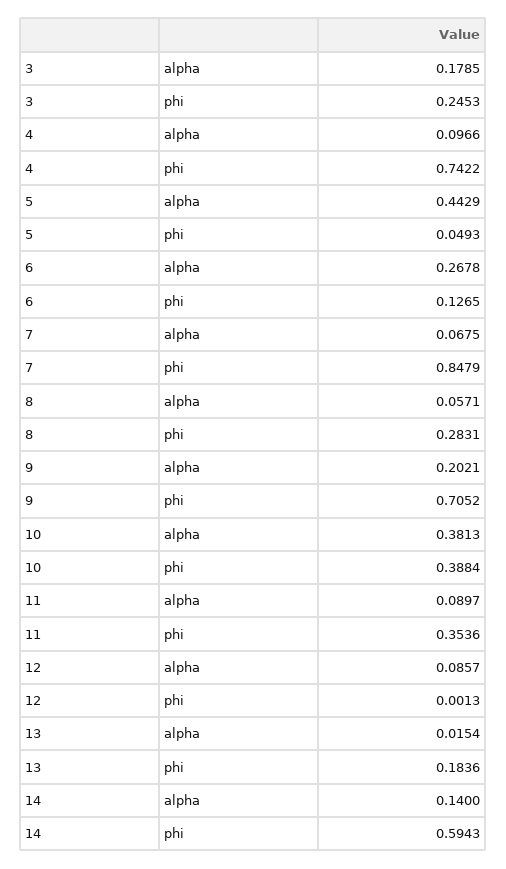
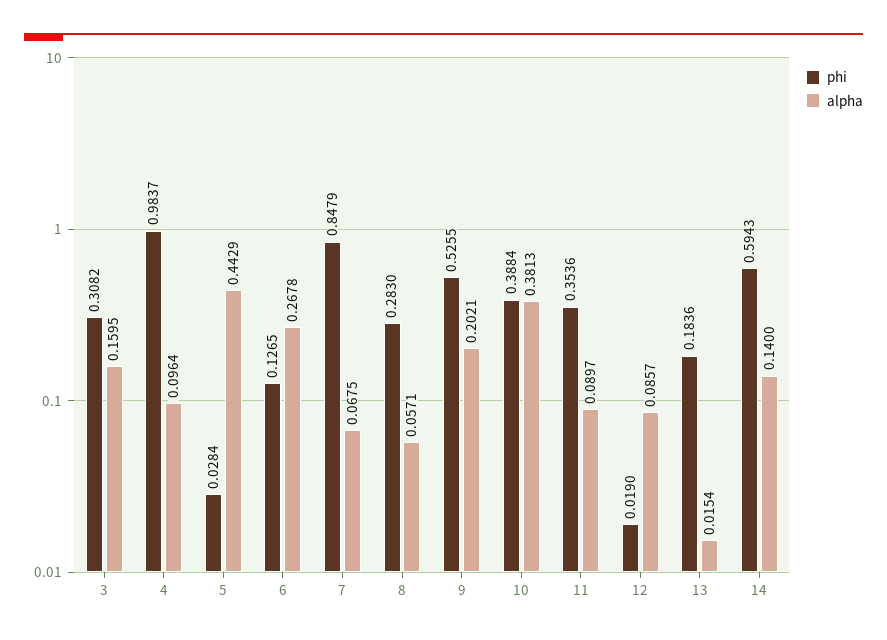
alpha, 3: 0.1785 -> 0.1595
phi, 3: 0.2453 -> 0.3082
alpha, 4: 0.0966 -> 0.0964
phi, 4: 0.7422 -> 0.9837
phi, 5: 0.0493 -> 0.0284
phi, 8: 0.2831 -> 0.283
phi, 9: 0.7052 -> 0.5255
phi, 12: 0.0013 -> 0.019

